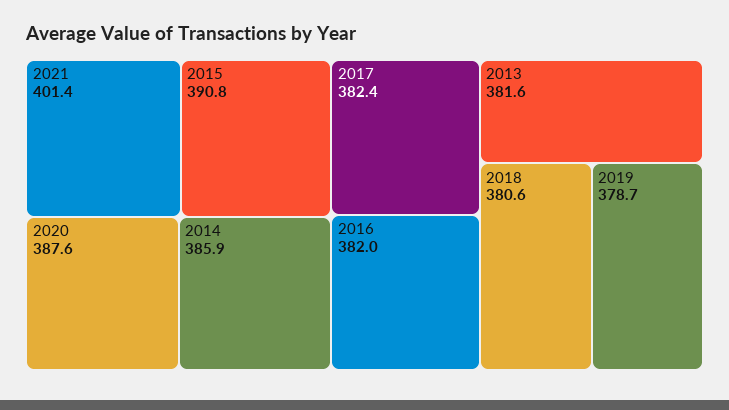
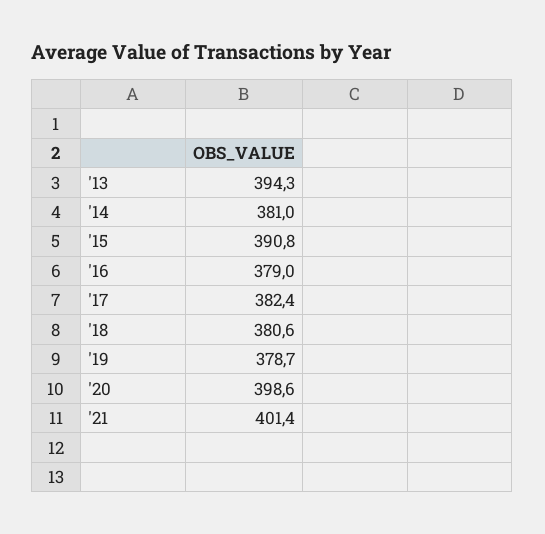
2020: 387.6 -> 398.6
2014: 385.9 -> 381
2016: 382 -> 379
2013: 381.6 -> 394.3

